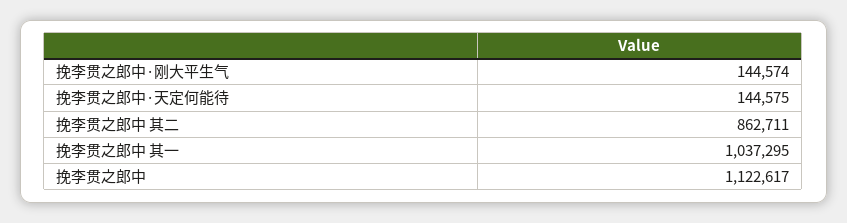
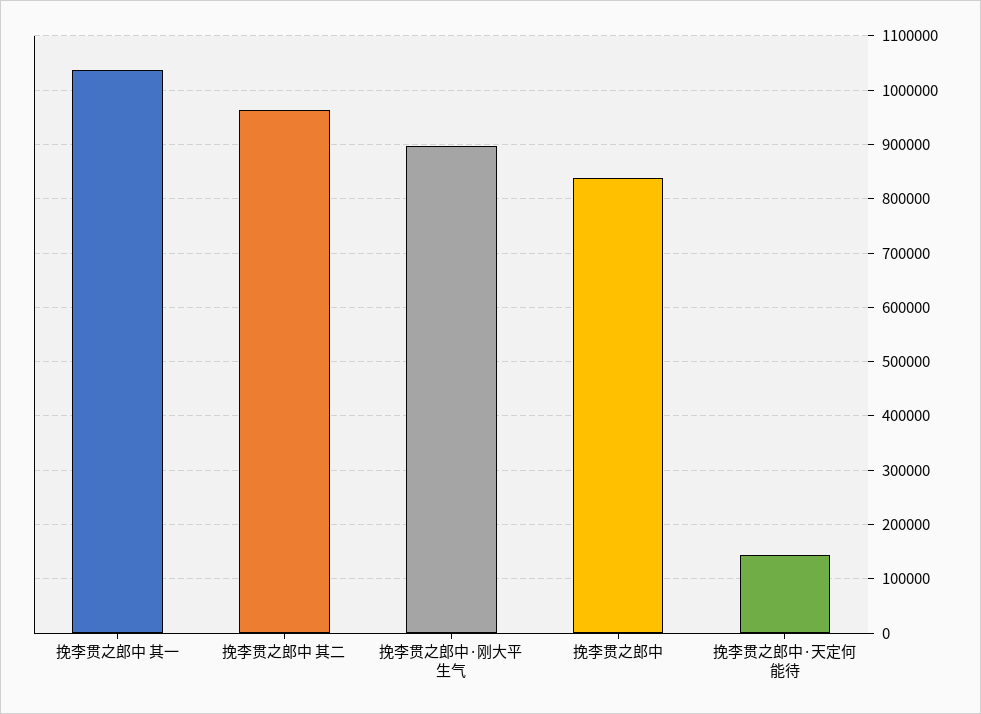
挽李贯之郎中·刚大平生气: 144574 -> 900000
挽李贯之郎中 其二: 862711 -> 960000
挽李贯之郎中: 1122617 -> 840000

